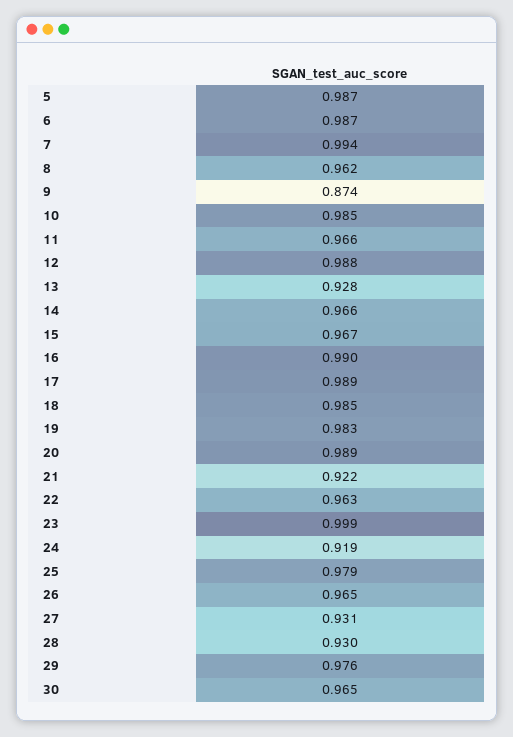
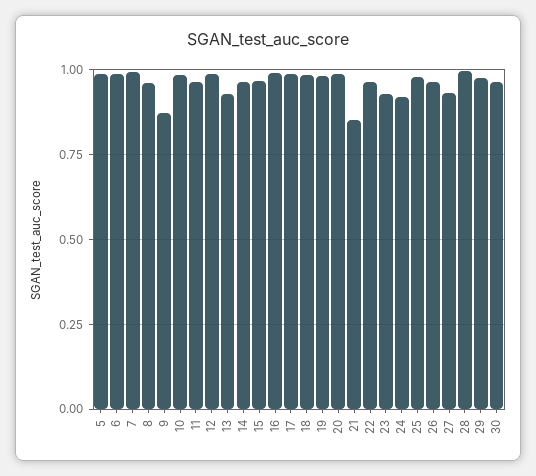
21: 0.922 -> 0.85
23: 0.999 -> 0.925
28: 0.93 -> 1

